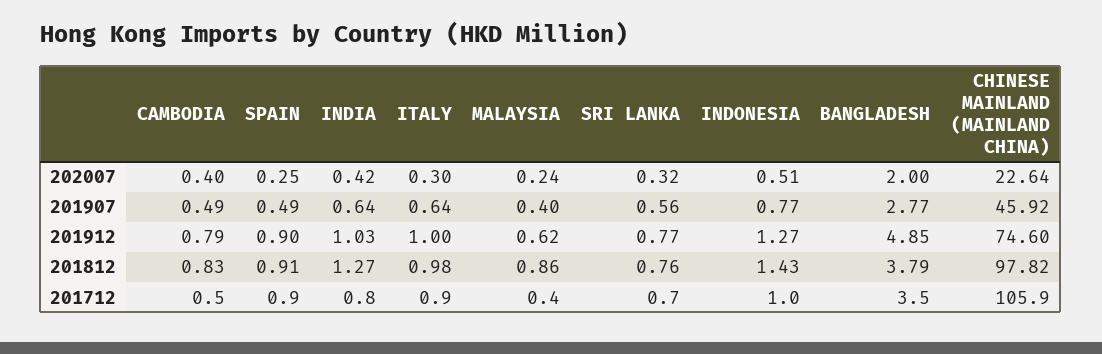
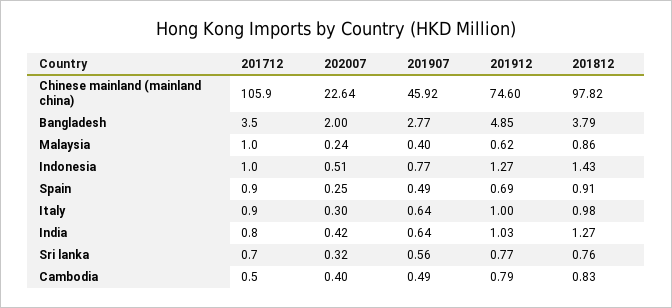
SPAIN, 201912: 0.9 -> 0.69
MALAYSIA, 201712: 0.4 -> 1

